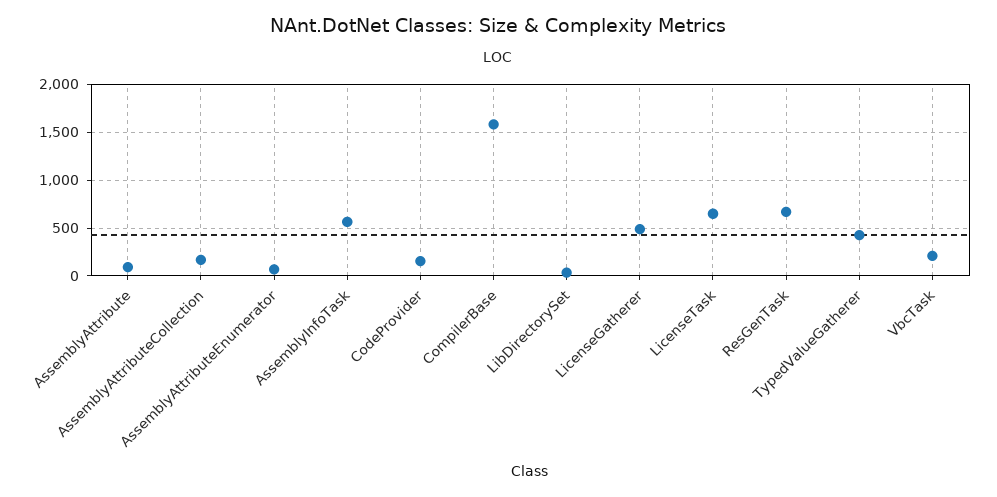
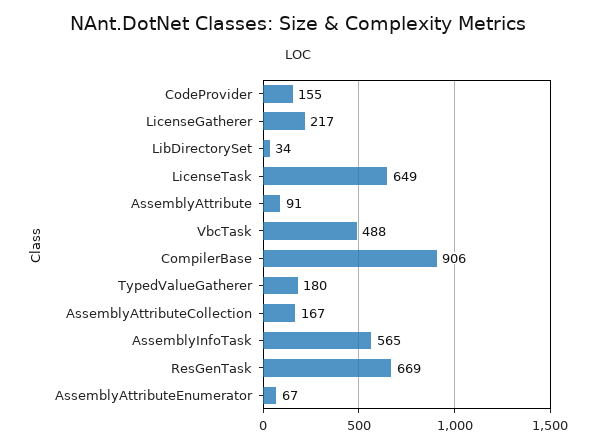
CompilerBase: 1600 -> 906
LicenseGatherer: 500 -> 217
TypedValueGatherer: 400 -> 180
VbcTask: 200 -> 488

